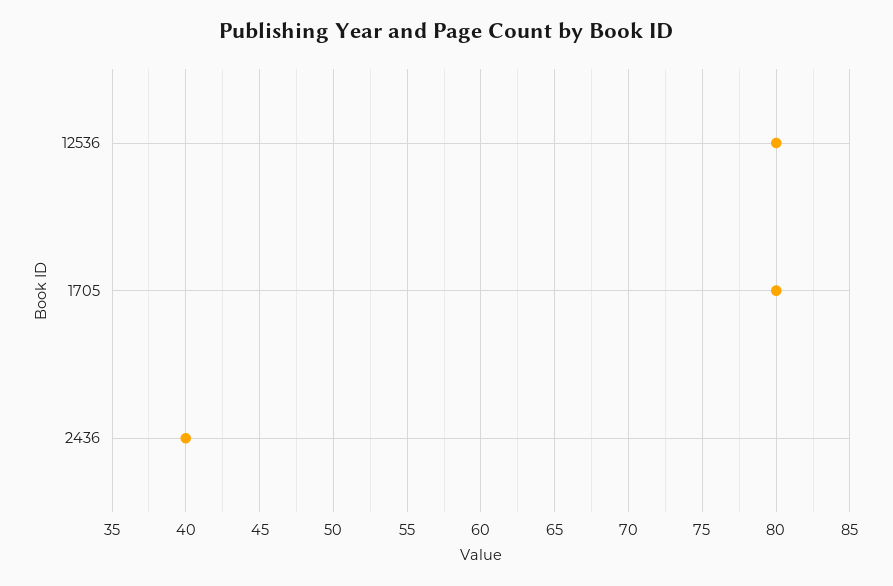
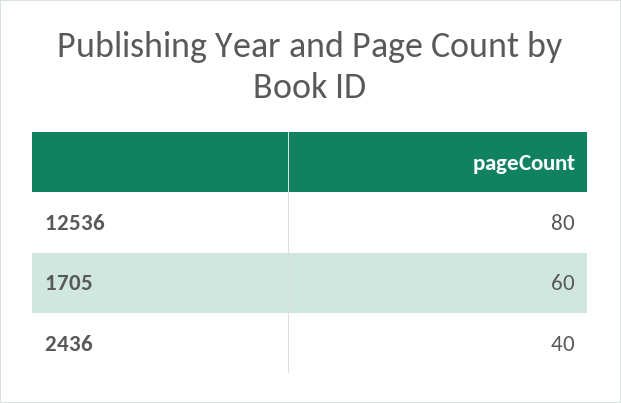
1705: 80 -> 60

